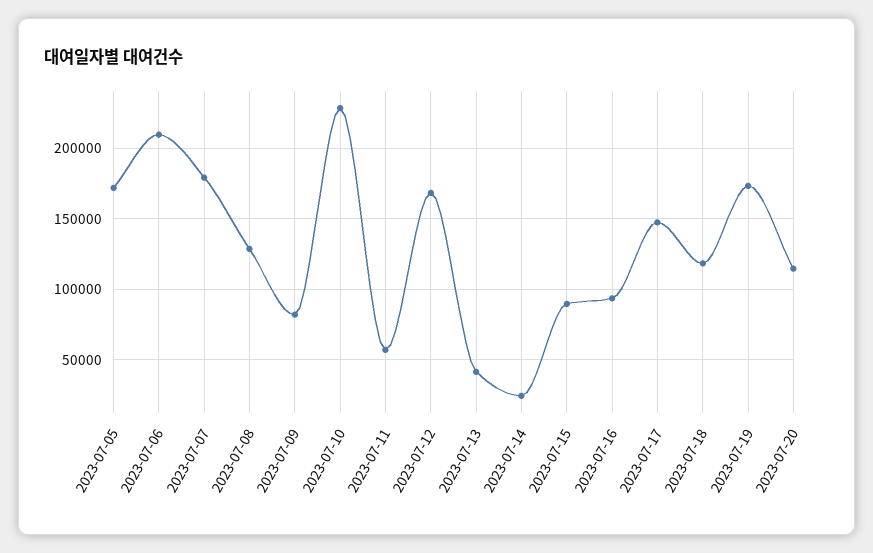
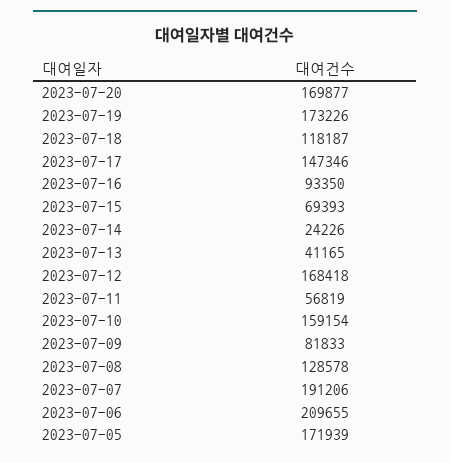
2023-07-07: 180000 -> 191206
2023-07-10: 230000 -> 159154
2023-07-15: 90000 -> 69393
2023-07-20: 115000 -> 169877

